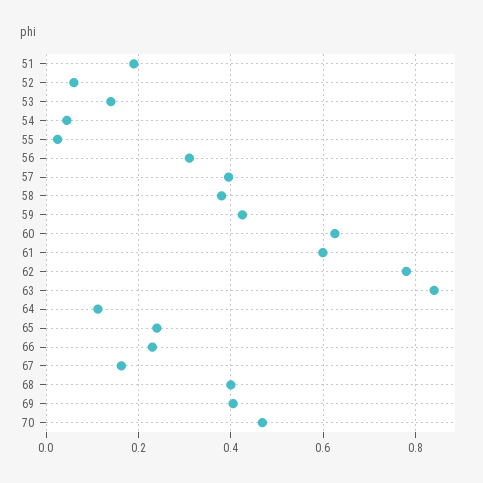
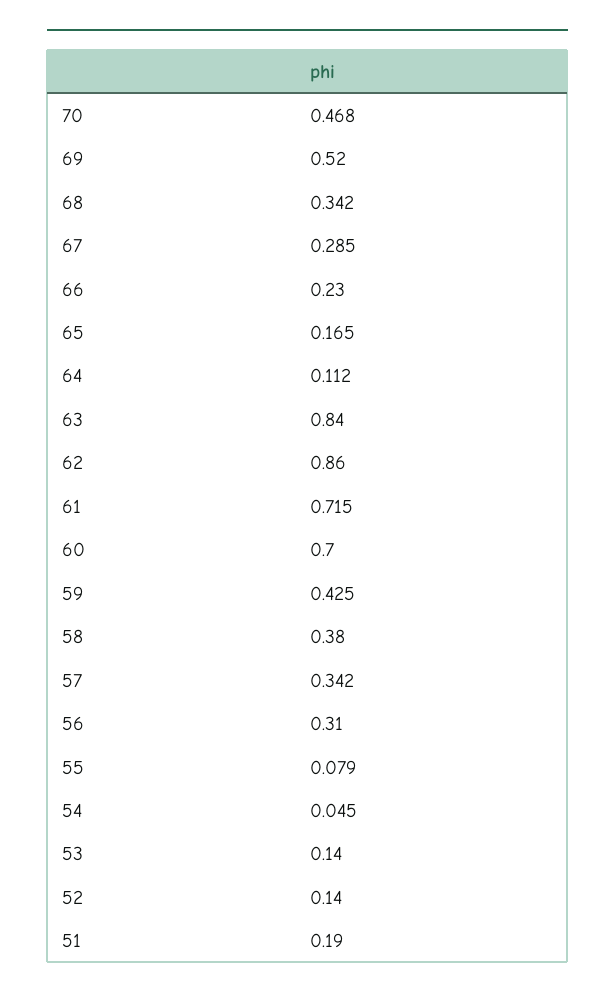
52: 0.06 -> 0.14
55: 0.02 -> 0.079
57: 0.4 -> 0.342
60: 0.62 -> 0.7
61: 0.6 -> 0.715
62: 0.78 -> 0.86
65: 0.24 -> 0.165
67: 0.16 -> 0.285
68: 0.4 -> 0.342
69: 0.4 -> 0.52

